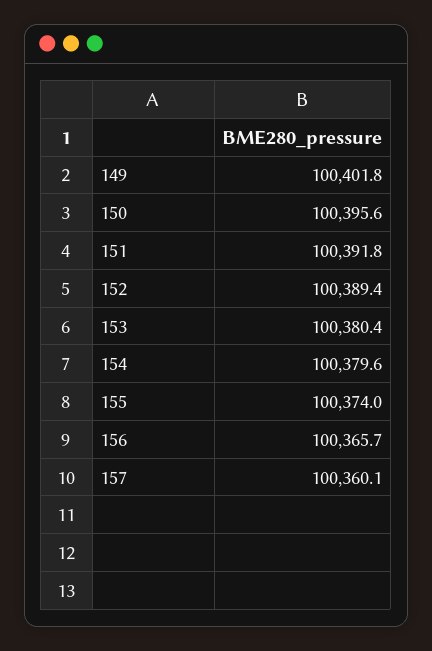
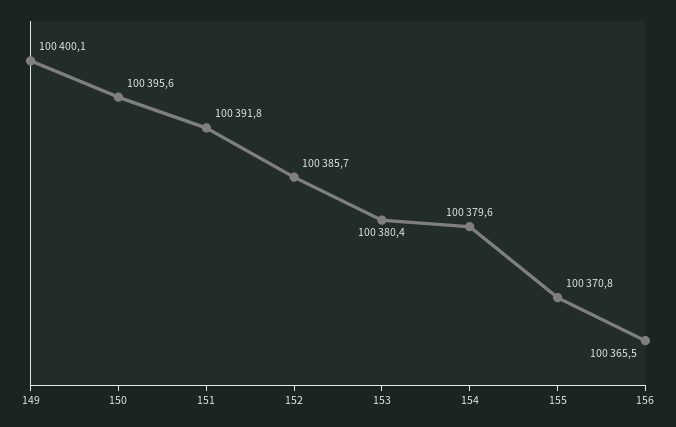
149: 100401.8 -> 100400.1
152: 100389.4 -> 100385.7
155: 100374 -> 100370.8
156: 100365.7 -> 100365.5
157: 100360.1 -> none

